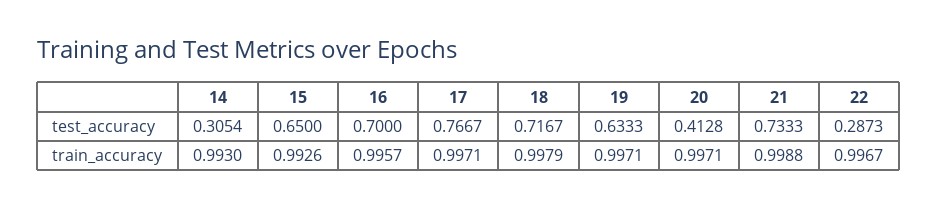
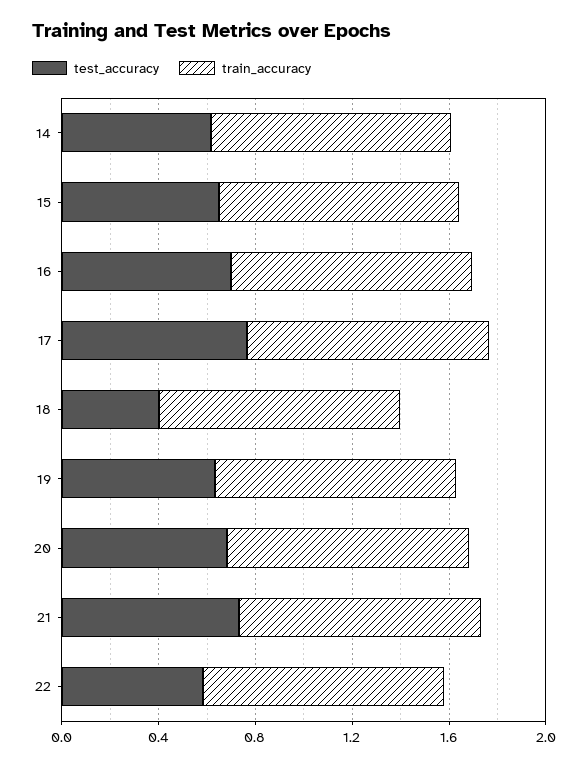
test_accuracy, 14: 0.3054 -> 0.6
test_accuracy, 18: 0.7167 -> 0.4
test_accuracy, 20: 0.4128 -> 0.7
test_accuracy, 22: 0.2873 -> 0.6

